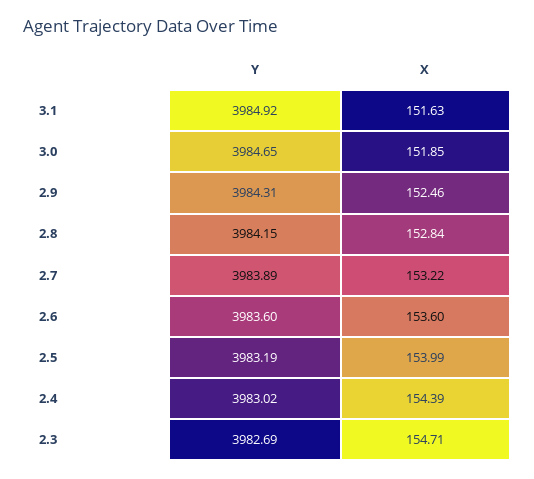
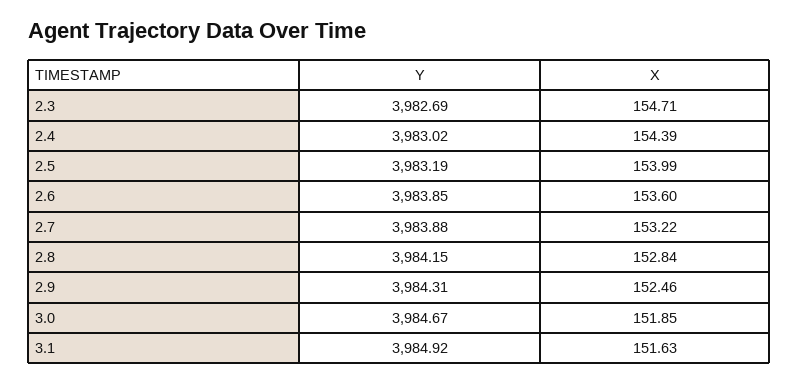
Y, 3.0: 3984.65 -> 3984.67
Y, 2.7: 3983.89 -> 3983.88
Y, 2.6: 3983.6 -> 3983.85

